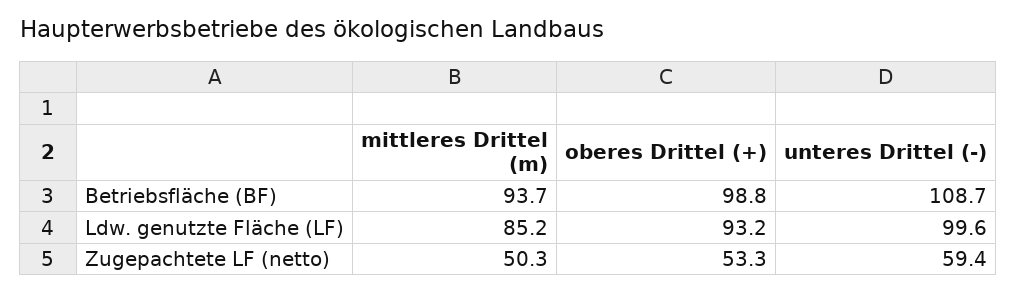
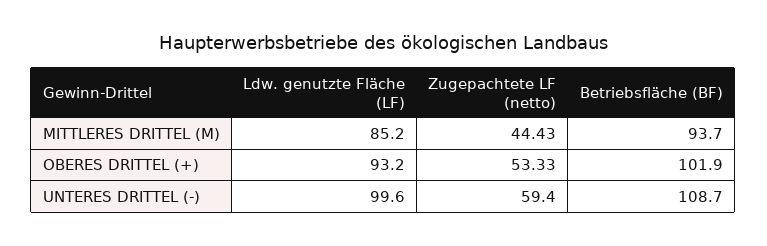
oberes Drittel (+), Betriebsfläche (BF): 98.8 -> 101.9
mittleres Drittel (m), Zugepachtete LF (netto): 50.3 -> 44.43

